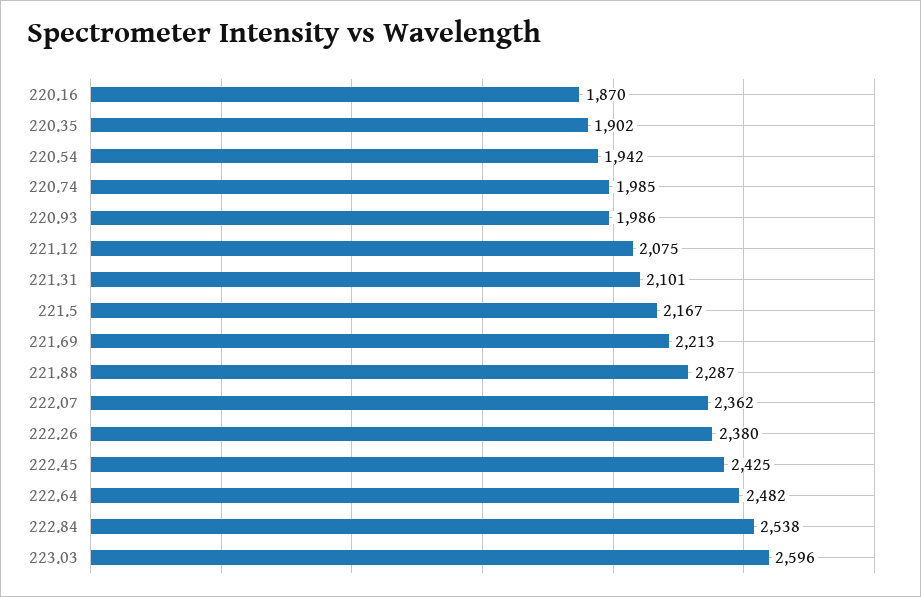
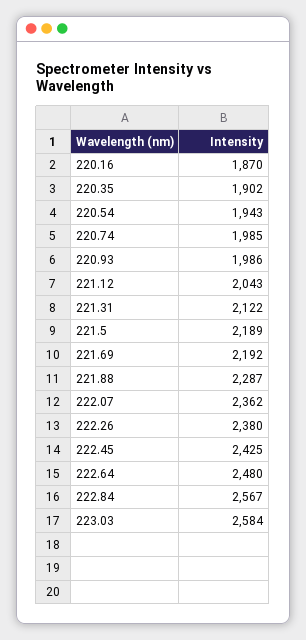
220.54: 1942 -> 1943
221.12: 2075 -> 2043
221.31: 2101 -> 2122
221.5: 2167 -> 2189
221.69: 2213 -> 2192
222.64: 2482 -> 2480
222.84: 2538 -> 2567
223.03: 2596 -> 2584

